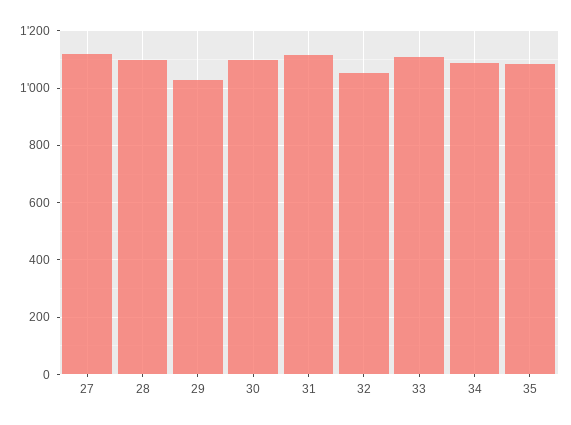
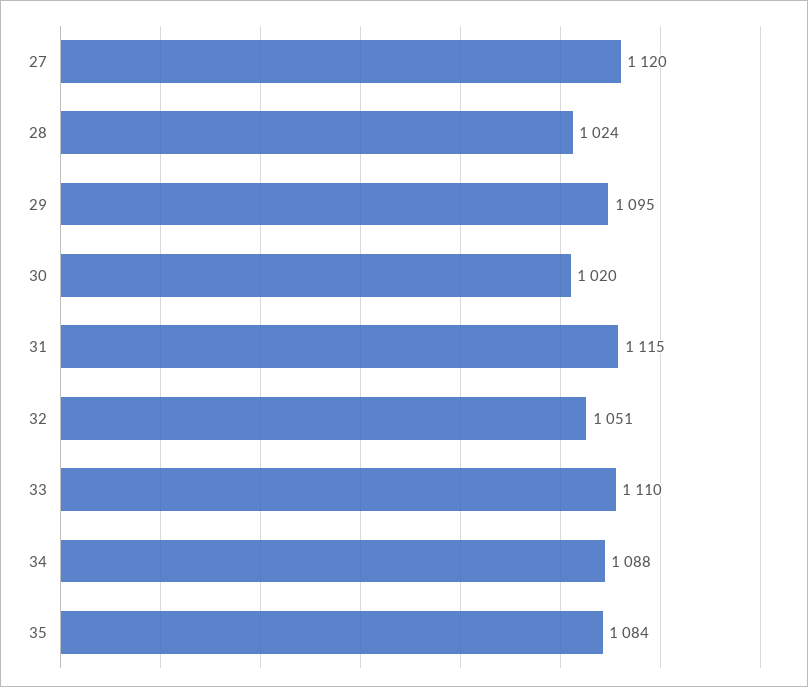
28: 1100 -> 1024
29: 1025 -> 1095
30: 1100 -> 1020

